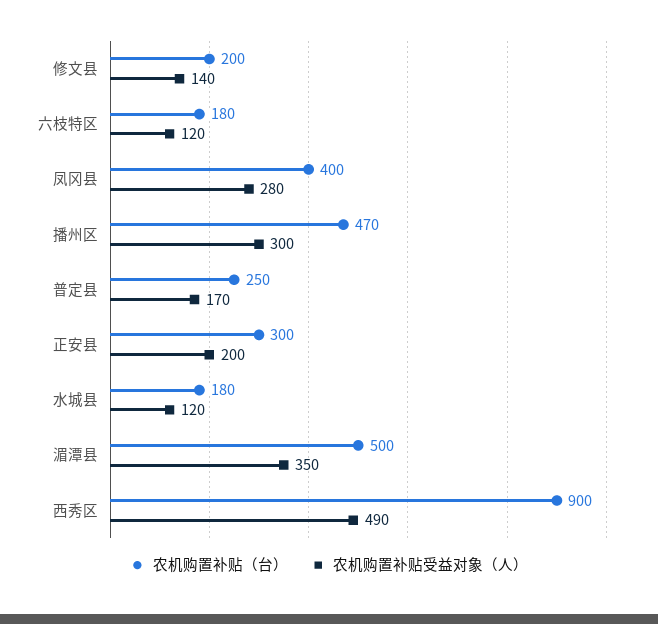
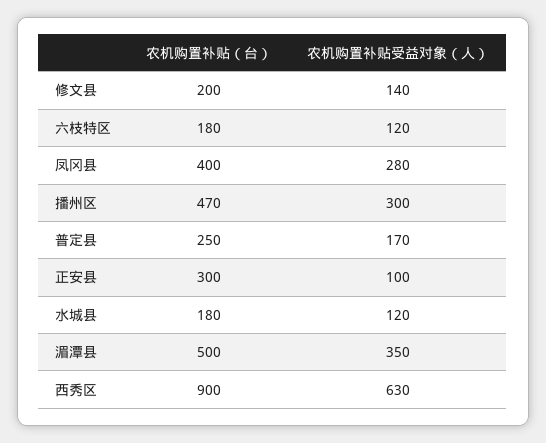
农机购置补贴受益对象（人）, 正安县: 200 -> 100
农机购置补贴受益对象（人）, 西秀区: 490 -> 630

